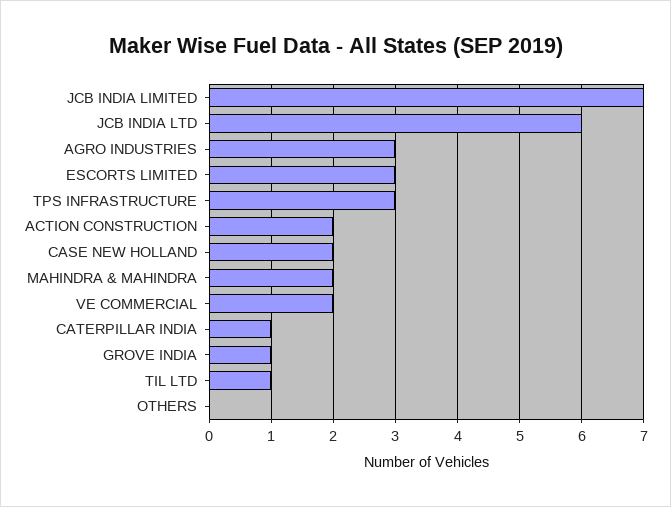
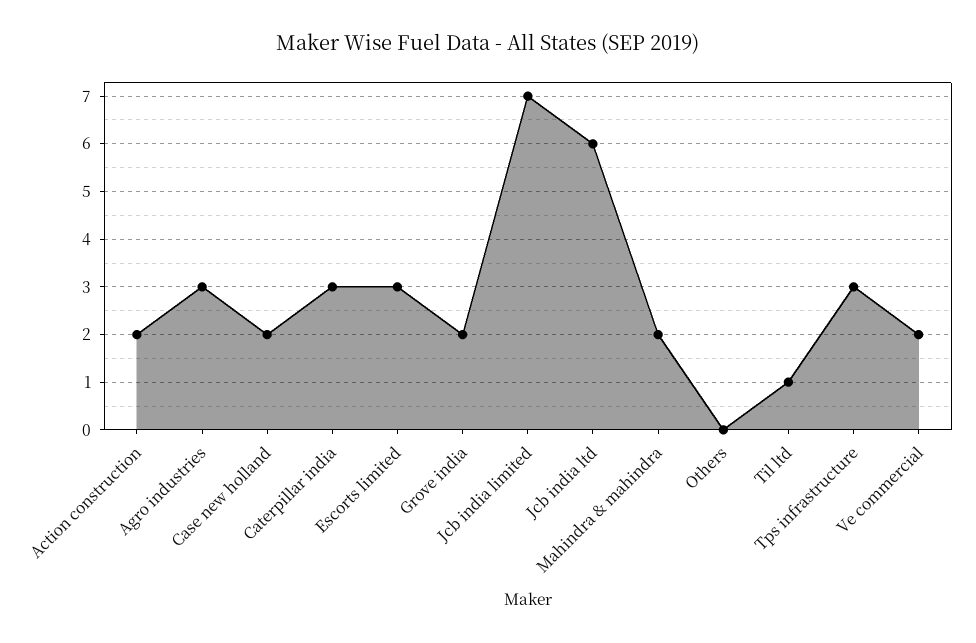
CATERPILLAR INDIA: 1 -> 3
GROVE INDIA: 1 -> 2

